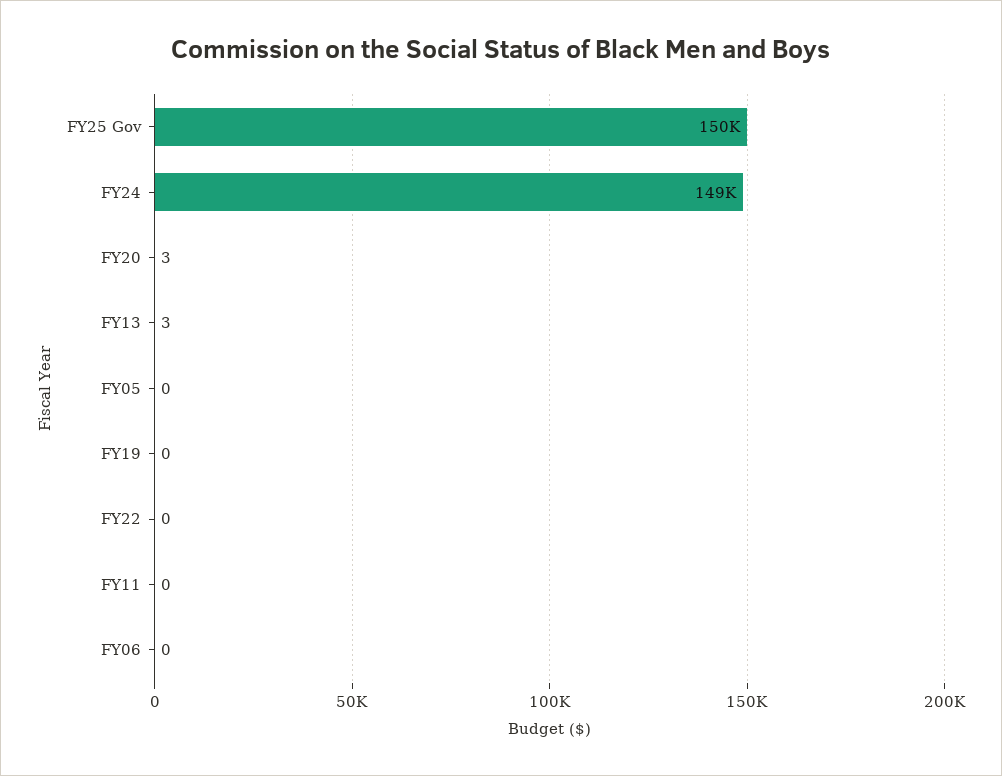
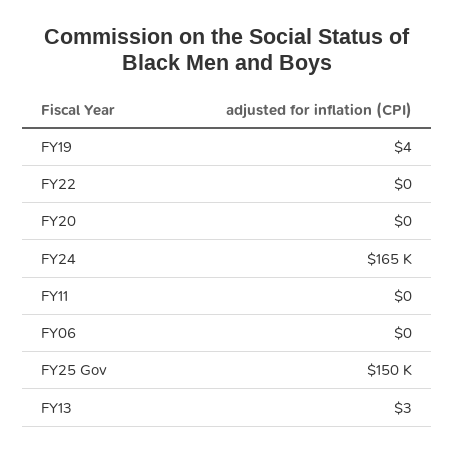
FY24: 149000 -> 165000
FY20: 3 -> 0
FY05: 0 -> none
FY19: 0 -> 4

